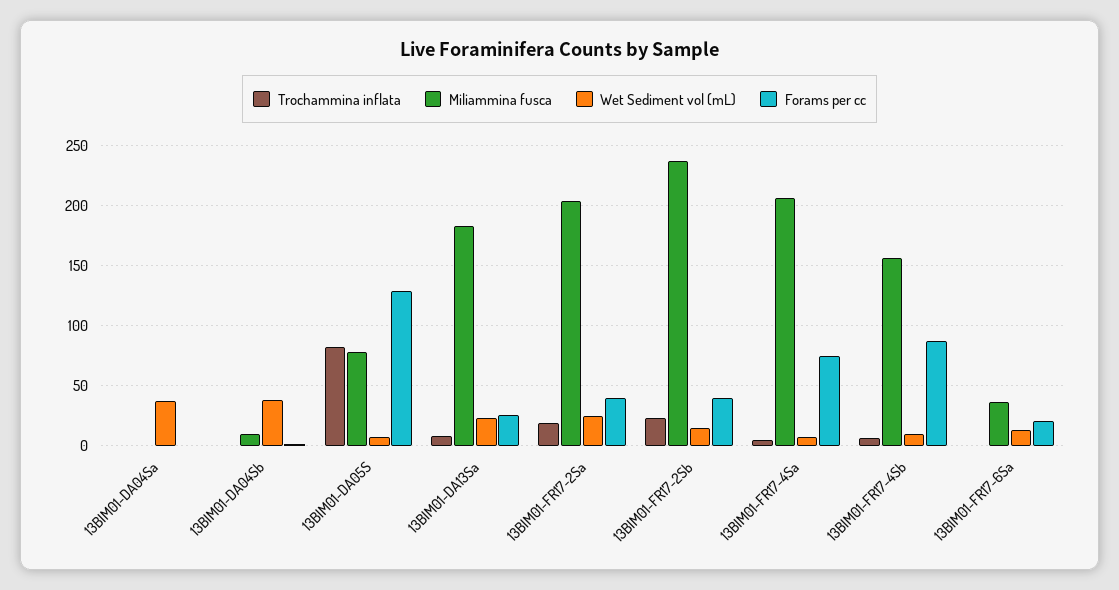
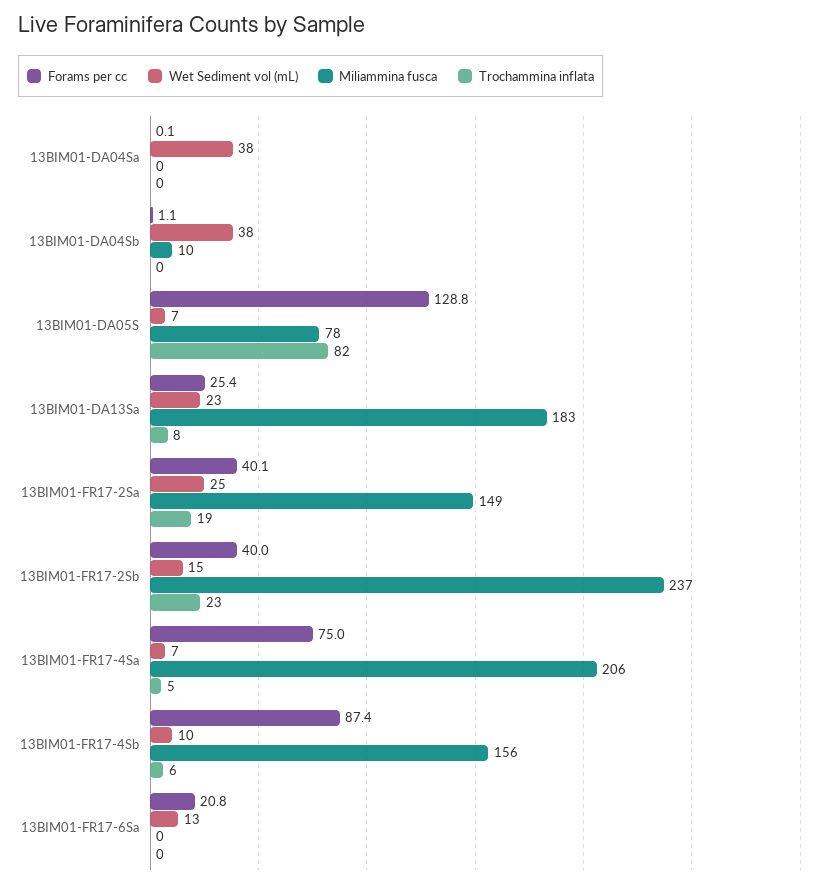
Miliammina fusca, 13BIM01-FR17-2Sa: 205 -> 149
Miliammina fusca, 13BIM01-FR17-6Sa: 35 -> 0

